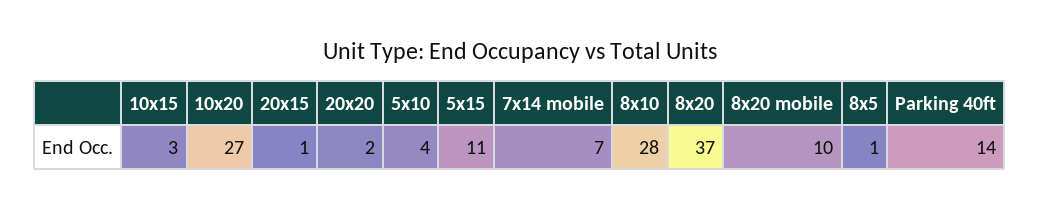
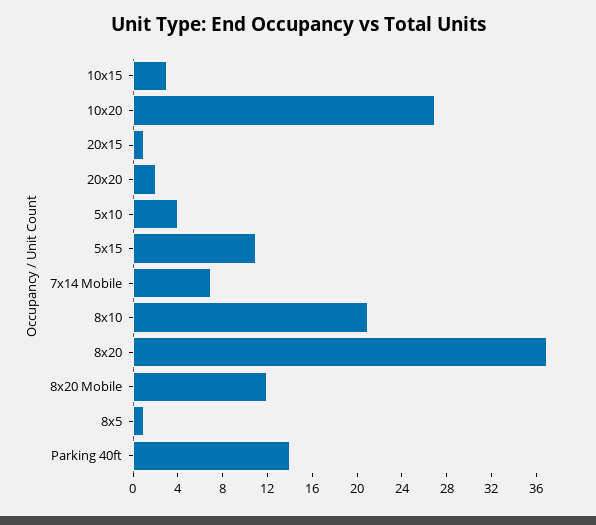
8x10: 28 -> 21
8x20 mobile: 10 -> 12

